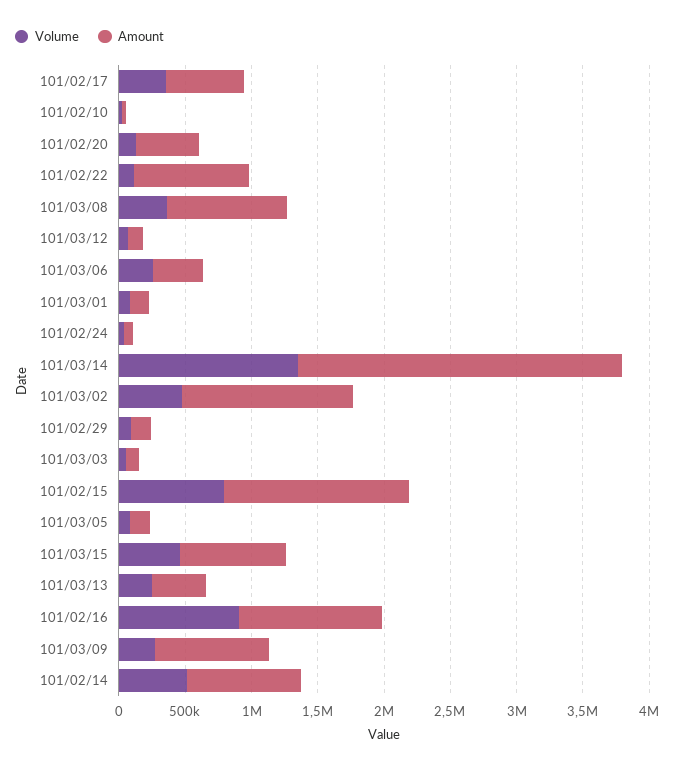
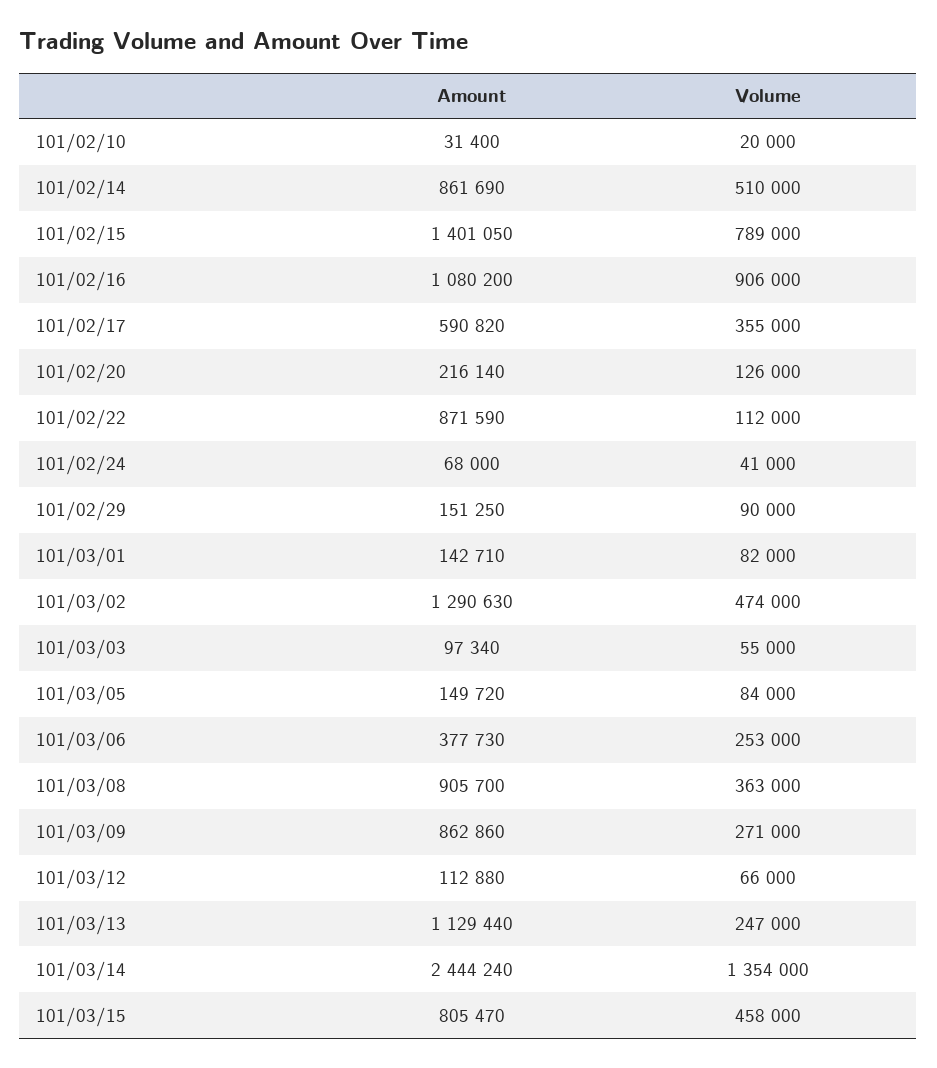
Amount, 101/02/20: 500000 -> 216140
Amount, 101/03/13: 400000 -> 1129440

